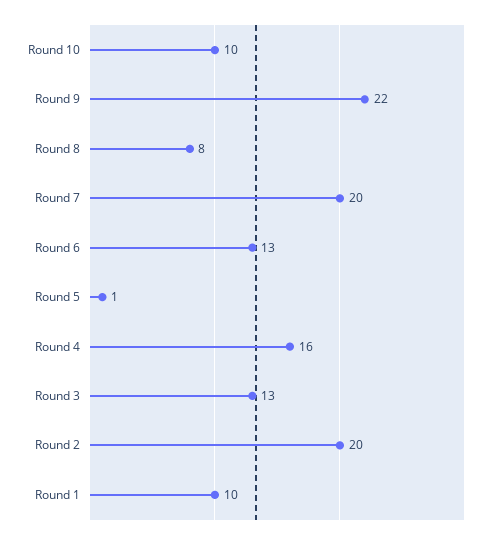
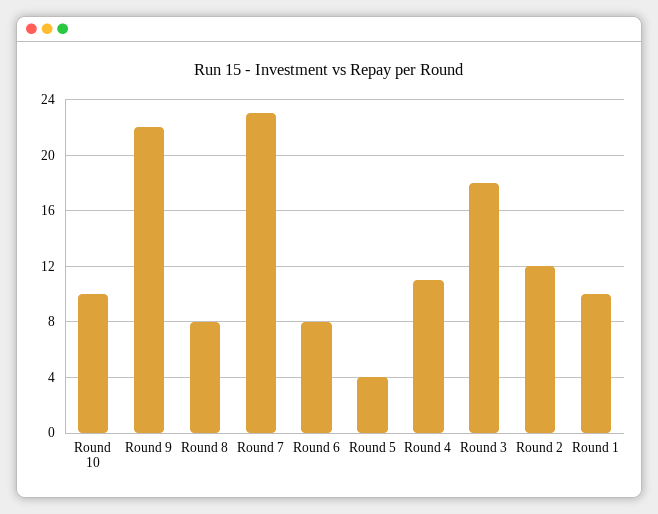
Round 7: 20 -> 23
Round 6: 13 -> 8
Round 5: 1 -> 4
Round 4: 16 -> 11
Round 3: 13 -> 18
Round 2: 20 -> 12

